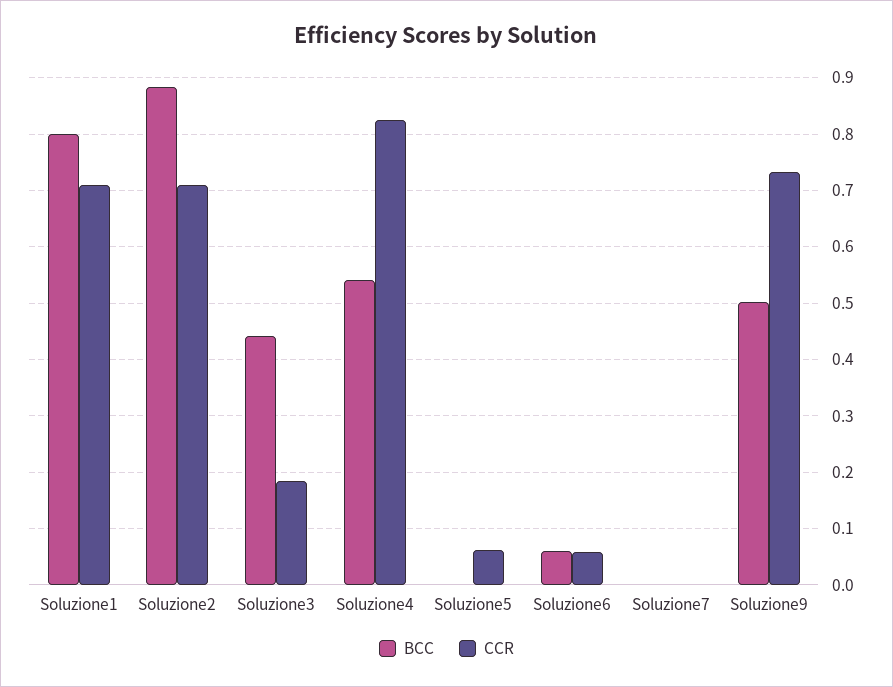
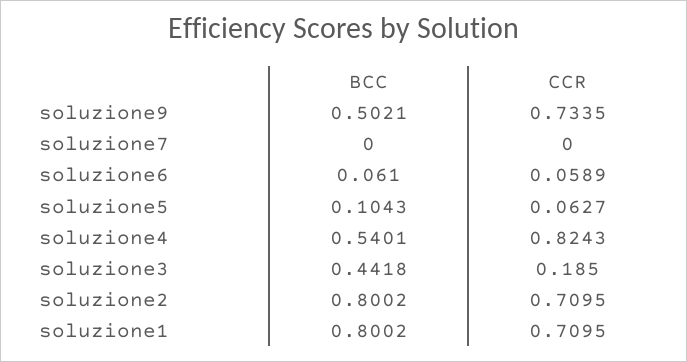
BCC, Soluzione2: 0.88 -> 0.8002
BCC, Soluzione5: 0 -> 0.1043

